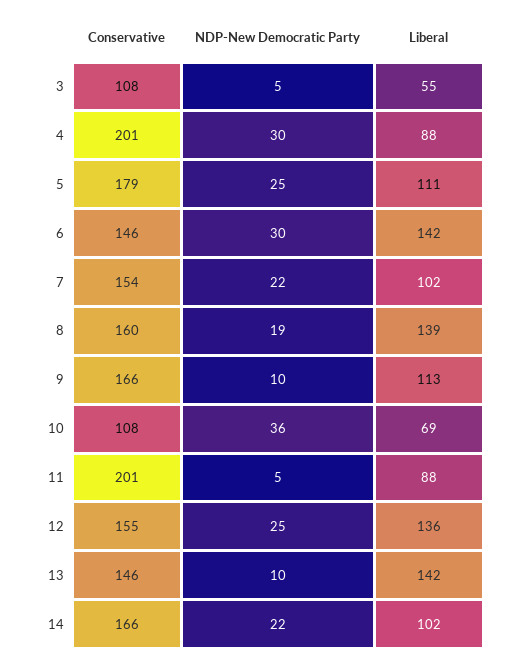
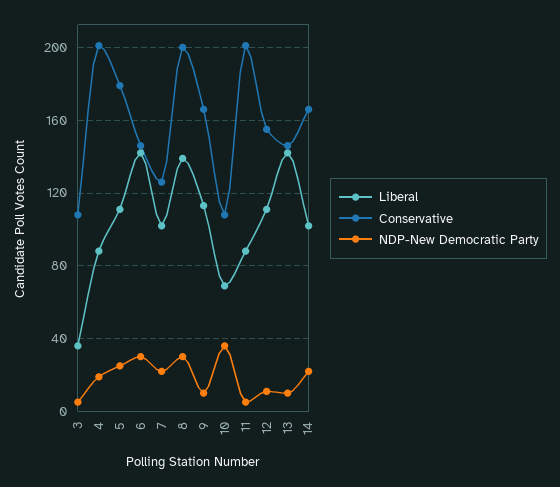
Liberal, 3: 55 -> 35
NDP-New Democratic Party, 4: 30 -> 20
Conservative, 7: 154 -> 125
Conservative, 8: 160 -> 200
NDP-New Democratic Party, 8: 19 -> 30
NDP-New Democratic Party, 12: 25 -> 10
Liberal, 12: 136 -> 110

